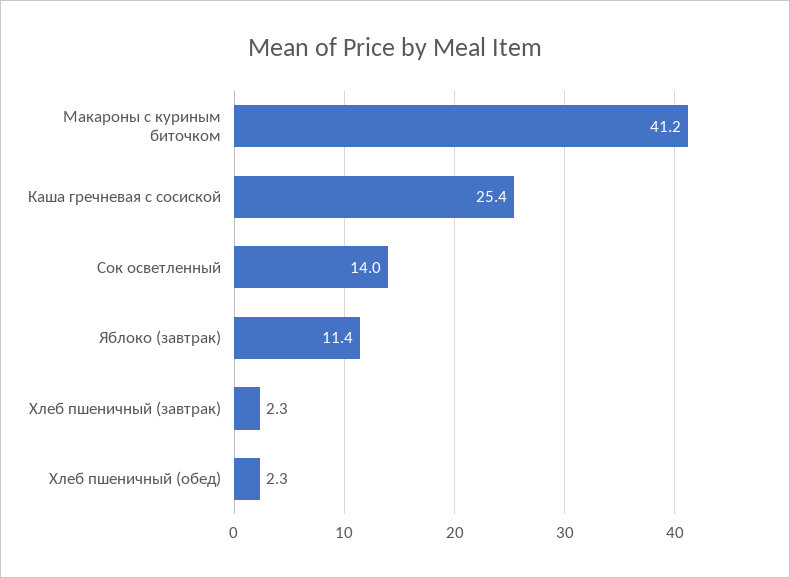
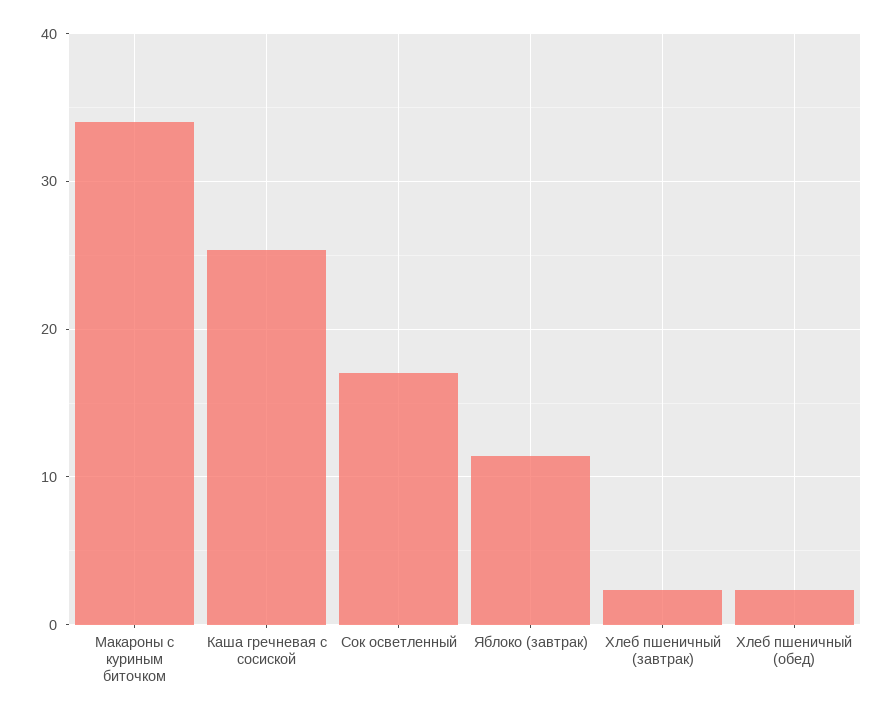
Макароны с куриным биточком: 41.2 -> 34
Сок осветленный: 14 -> 17

